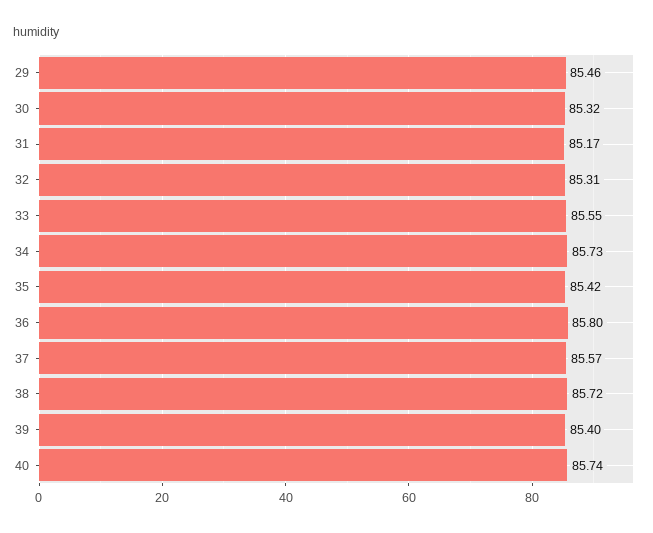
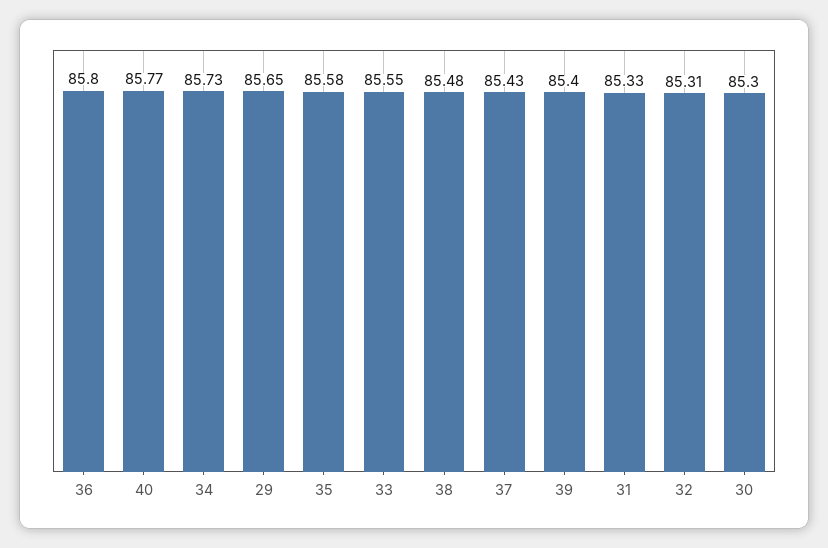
29: 85.46 -> 85.65
30: 85.32 -> 85.3
31: 85.17 -> 85.33
35: 85.42 -> 85.58
37: 85.57 -> 85.43
38: 85.72 -> 85.48
40: 85.74 -> 85.77

